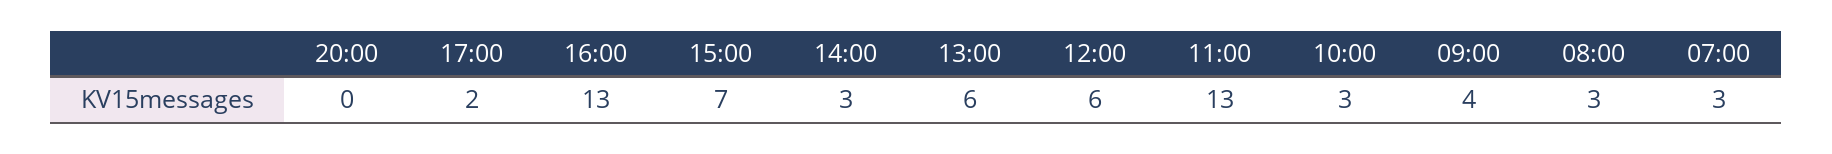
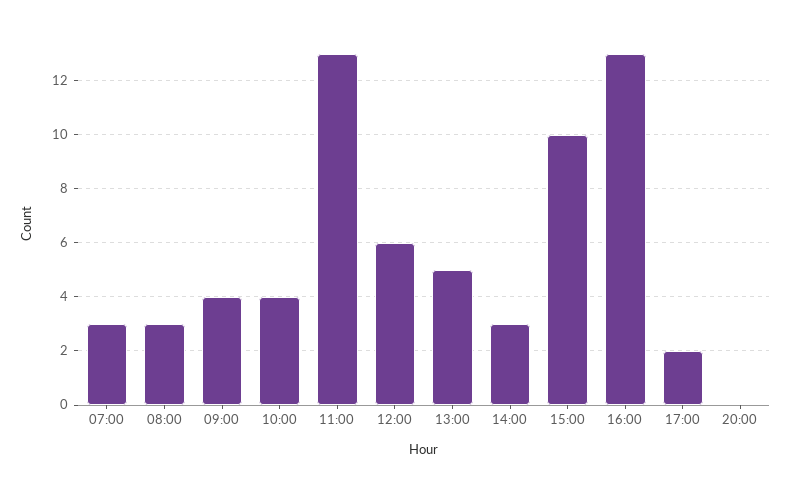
15:00: 7 -> 10
13:00: 6 -> 5
10:00: 3 -> 4

